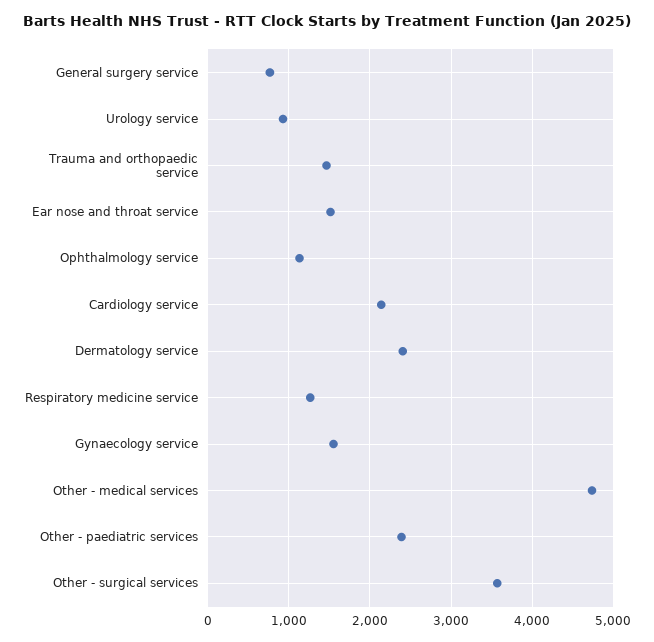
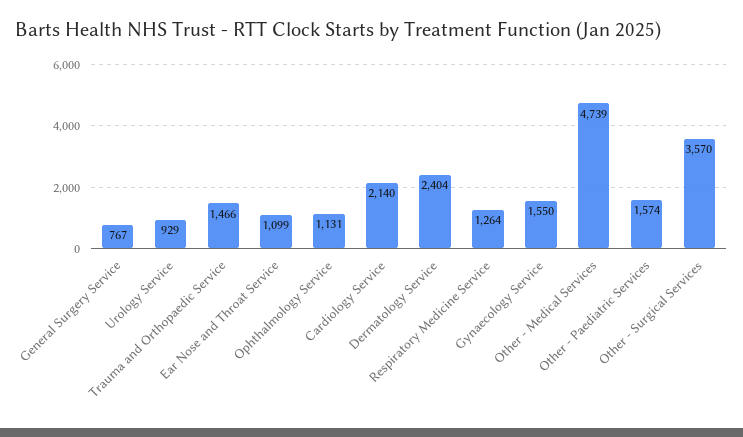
Ear nose and throat service: 1500 -> 1099
Other - paediatric services: 2400 -> 1574

